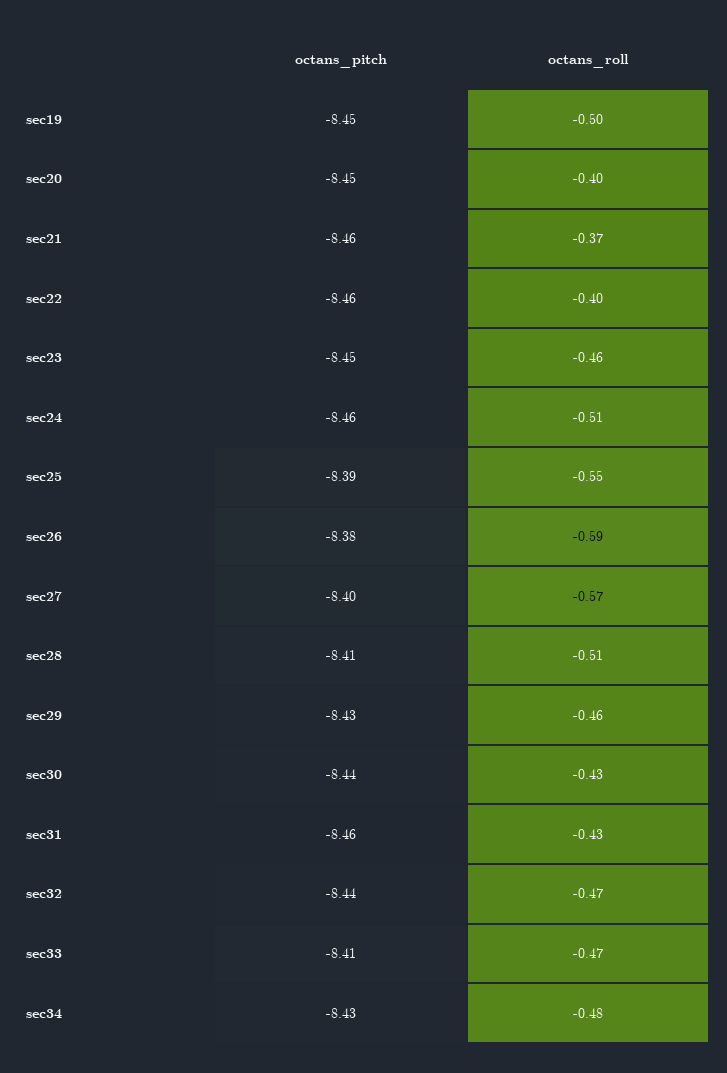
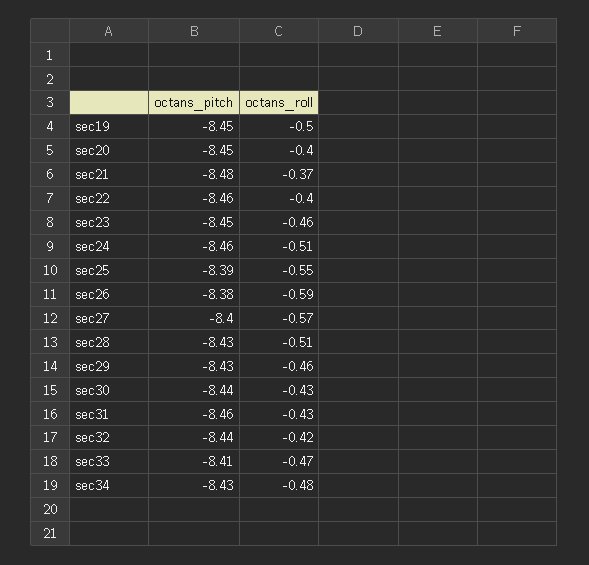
octans_pitch, sec21: -8.46 -> -8.48
octans_pitch, sec28: -8.41 -> -8.43
octans_roll, sec32: -0.47 -> -0.42

